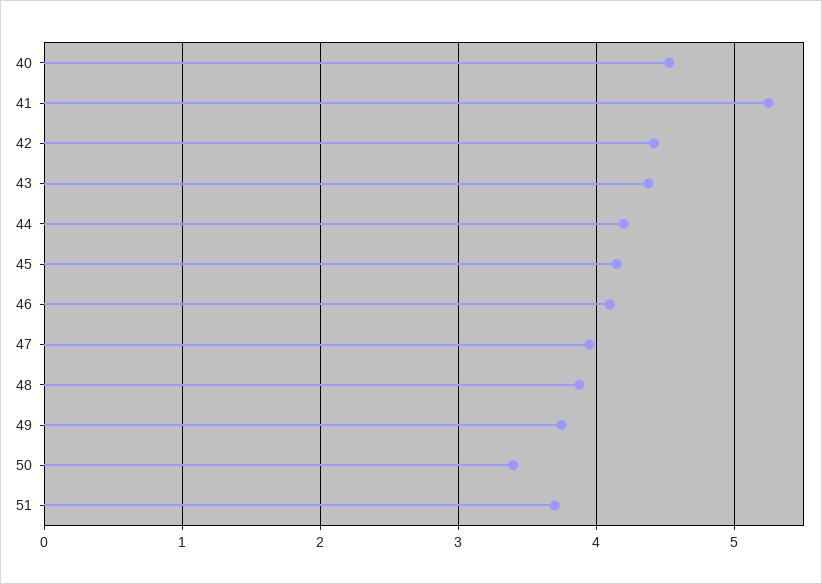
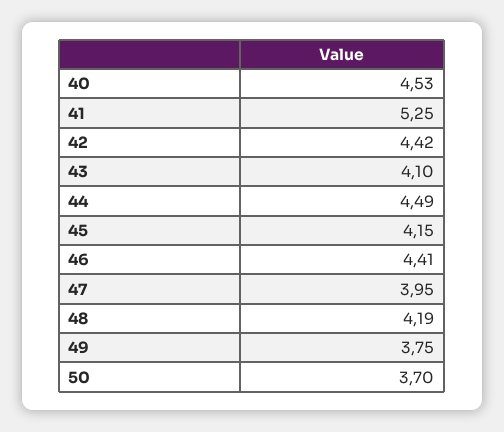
43: 4.4 -> 4.1
44: 4.2 -> 4.49
46: 4.1 -> 4.41
48: 3.9 -> 4.19
50: 3.4 -> 3.7
51: 3.7 -> none

